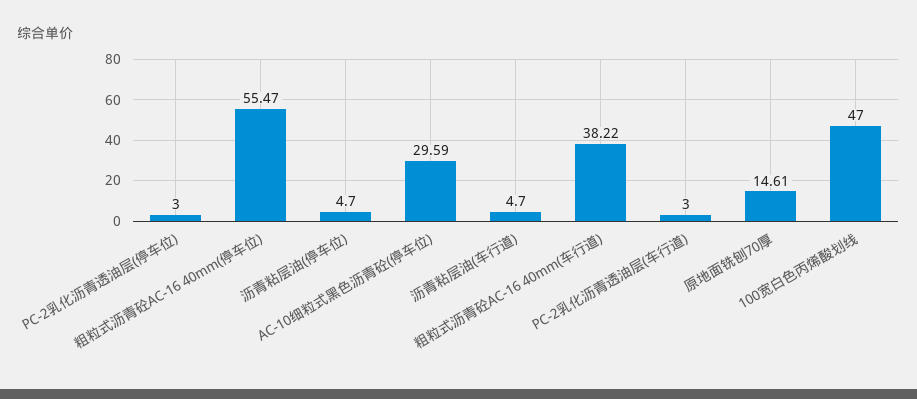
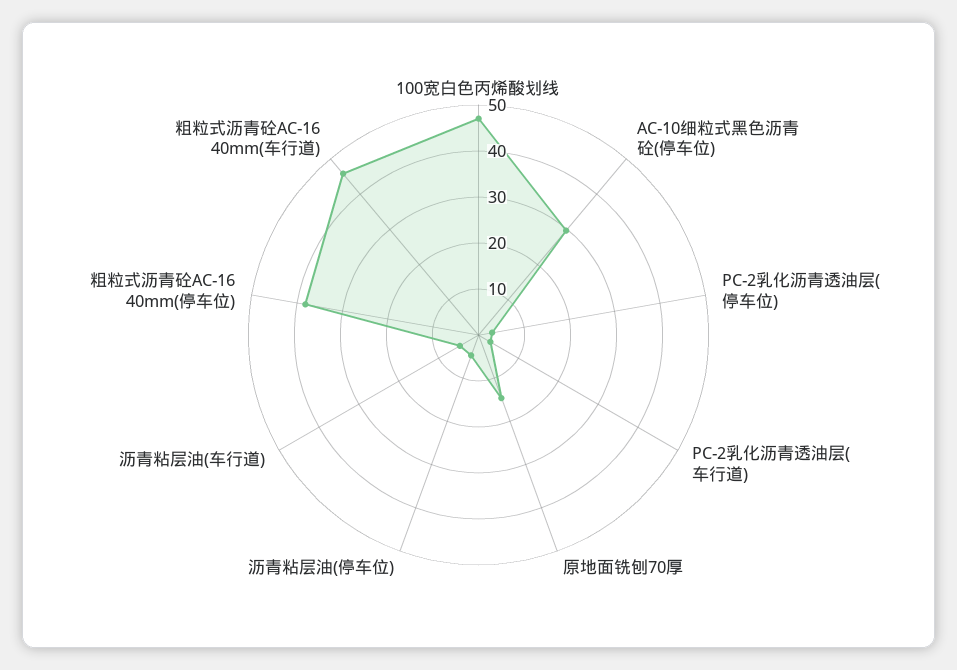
粗粒式沥青砼AC-16 40mm(停车位): 55.47 -> 38
粗粒式沥青砼AC-16 40mm(车行道): 38.22 -> 46

